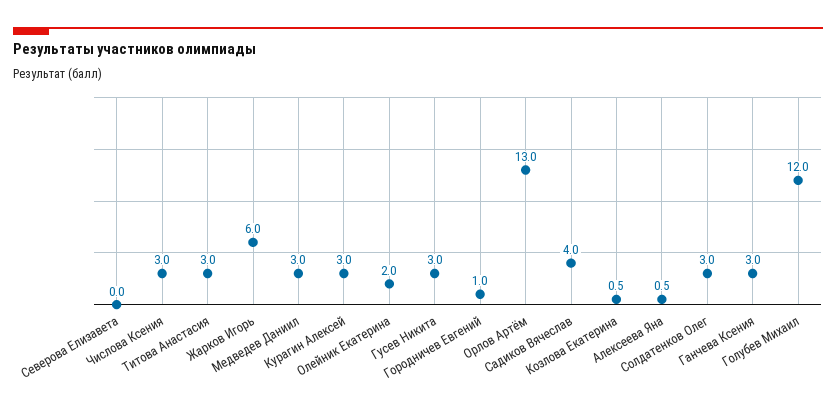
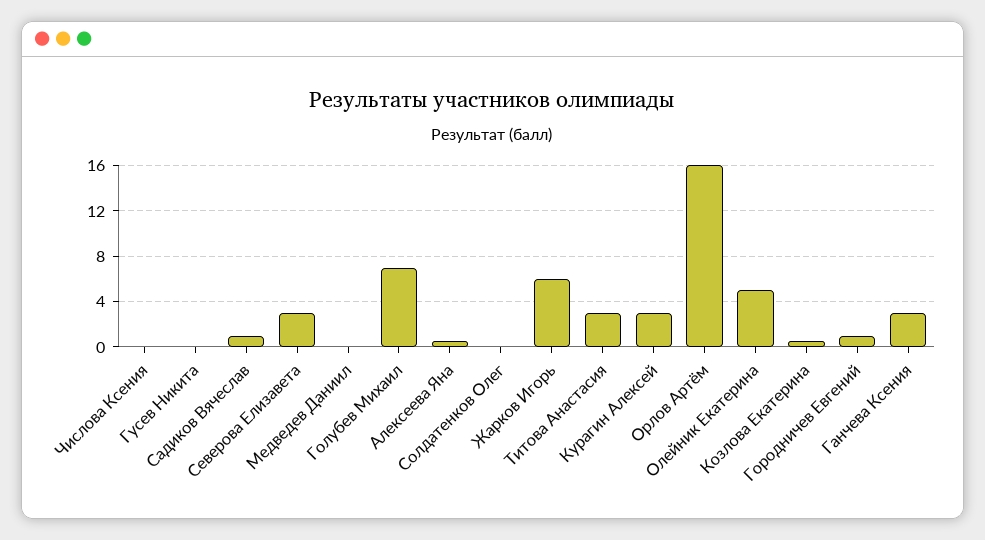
Северова Елизавета: 0 -> 3
Числова Ксения: 3 -> 0
Медведев Даниил: 3 -> 0
Олейник Екатерина: 2 -> 5
Гусев Никита: 3 -> 0
Орлов Артём: 13 -> 16
Садиков Вячеслав: 4 -> 1
Солдатенков Олег: 3 -> 0
Голубев Михаил: 12 -> 7

